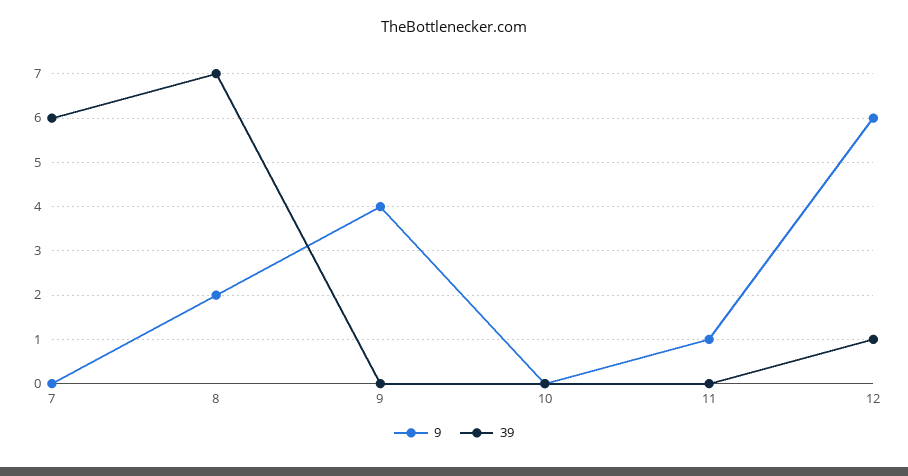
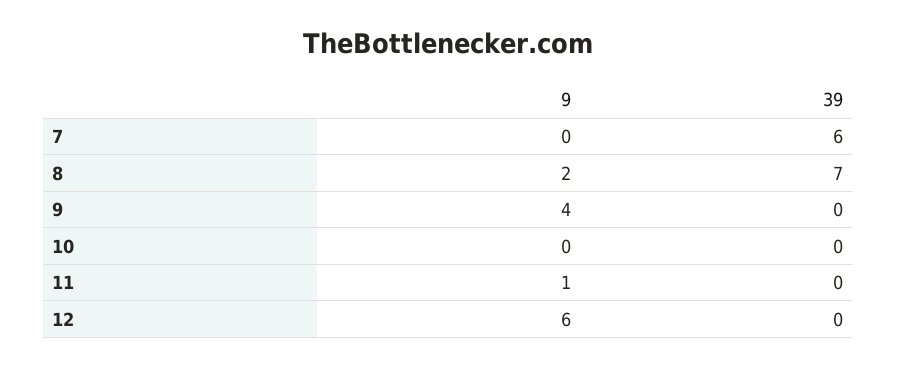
39, 12: 1 -> 0

